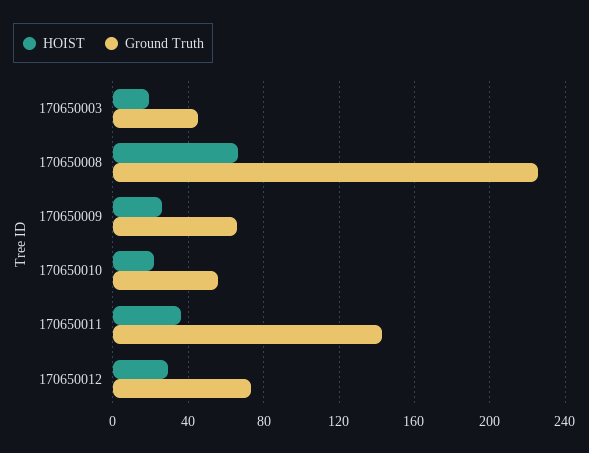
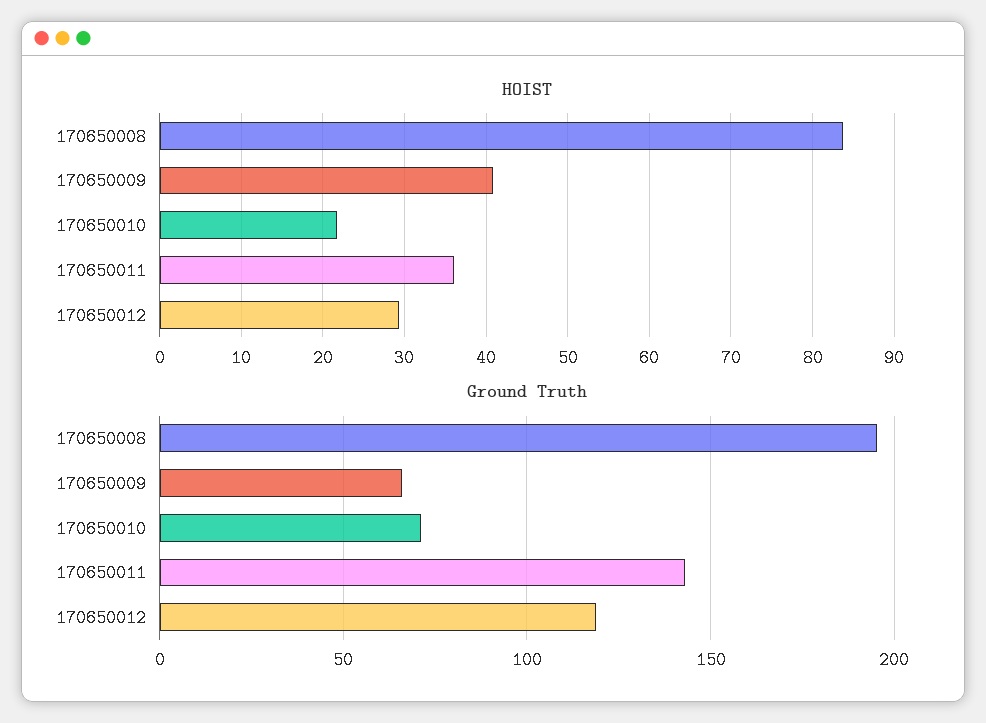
HOIST, 170650003: 20 -> none
Ground Truth, 170650003: 45 -> none
HOIST, 170650008: 65 -> 84
Ground Truth, 170650008: 225 -> 195
HOIST, 170650009: 25 -> 41
Ground Truth, 170650010: 55 -> 70
Ground Truth, 170650012: 75 -> 120

